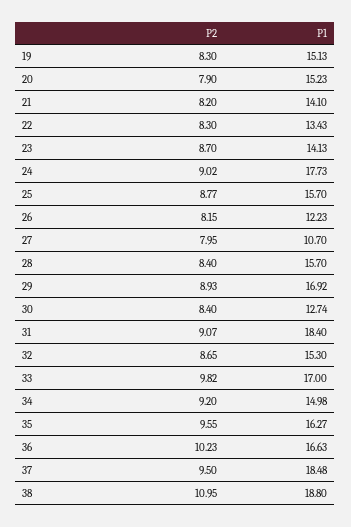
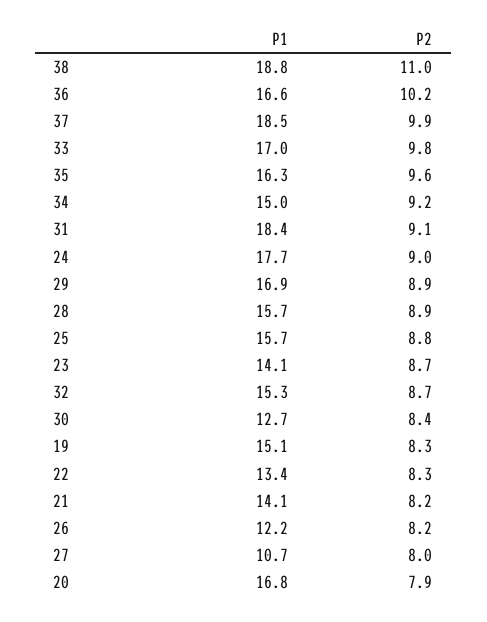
P1, 20: 15.23 -> 16.8
P2, 28: 8.4 -> 8.9
P2, 37: 9.5 -> 9.9

